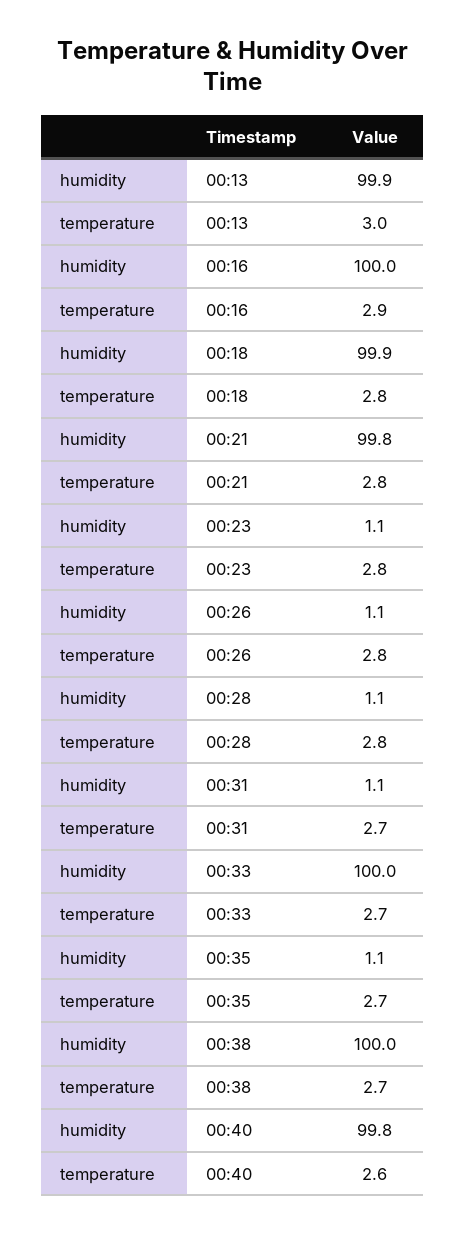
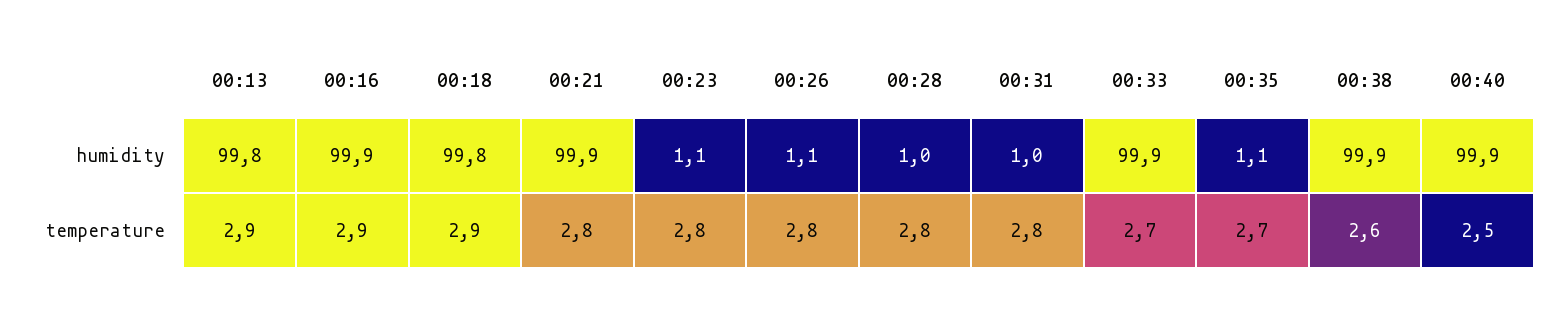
humidity, 00:13: 99.9 -> 99.8
temperature, 00:13: 3 -> 2.9
humidity, 00:16: 100 -> 99.9
humidity, 00:18: 99.9 -> 99.8
temperature, 00:18: 2.8 -> 2.9
humidity, 00:21: 99.8 -> 99.9
humidity, 00:28: 1.1 -> 1
humidity, 00:31: 1.1 -> 1
temperature, 00:31: 2.7 -> 2.8
humidity, 00:33: 100 -> 99.9
humidity, 00:38: 100 -> 99.9
temperature, 00:38: 2.7 -> 2.6
humidity, 00:40: 99.8 -> 99.9
temperature, 00:40: 2.6 -> 2.5

